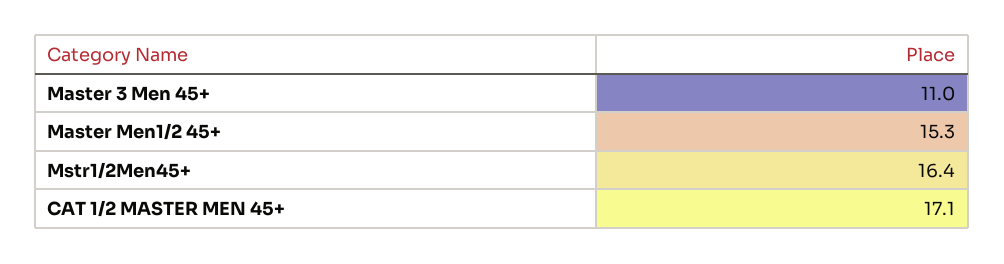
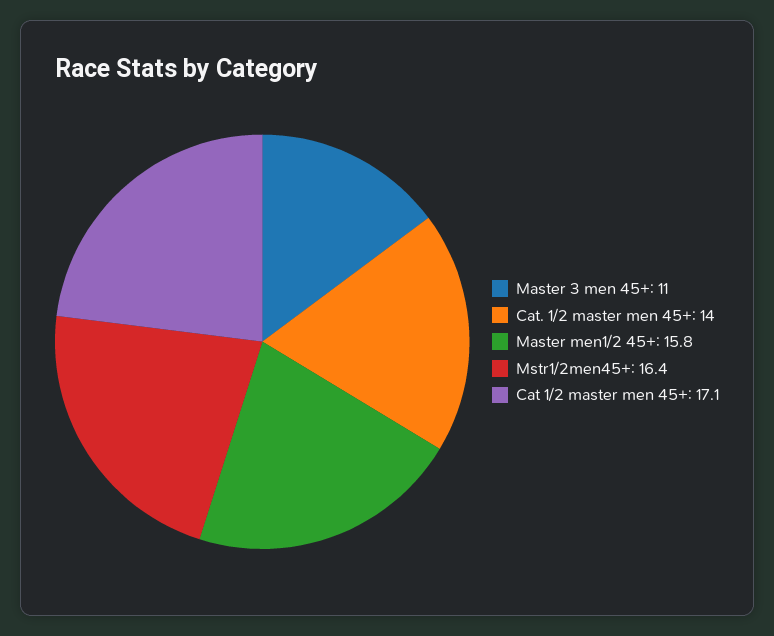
Master Men1/2 45+: 15.3 -> 15.8
Cat. 1/2 master men 45+: none -> 14

